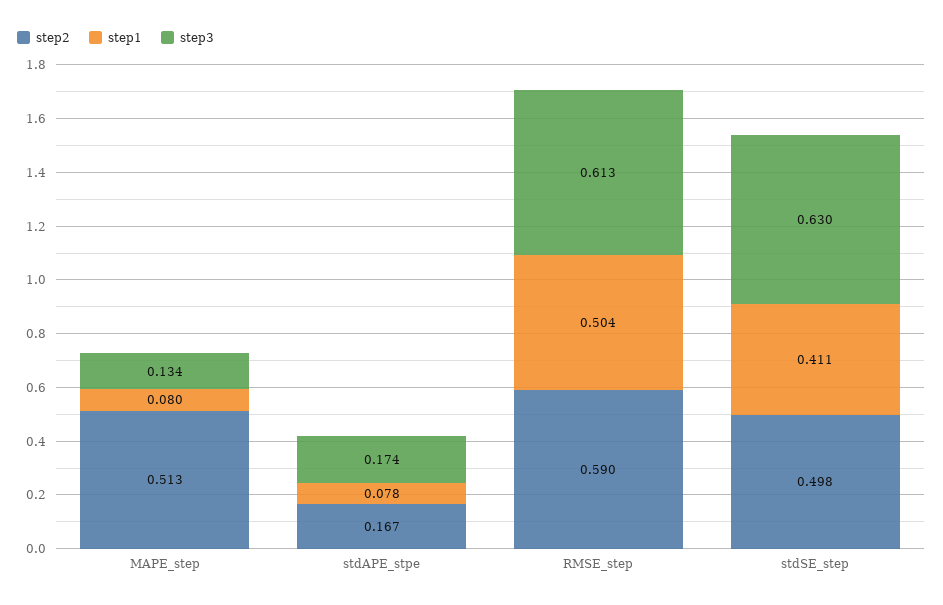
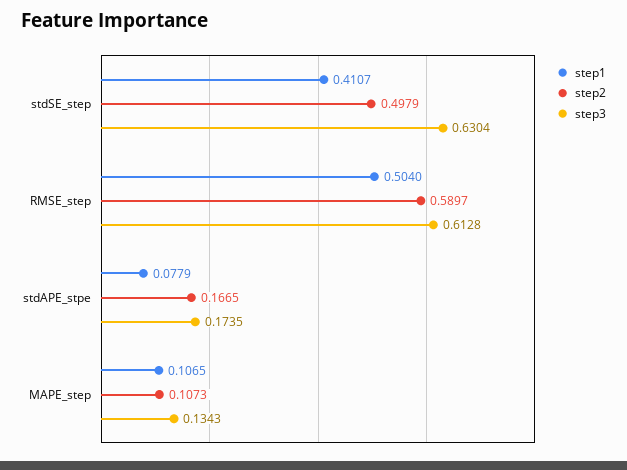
step2, MAPE_step: 0.513 -> 0.1073
step1, MAPE_step: 0.08 -> 0.1065

